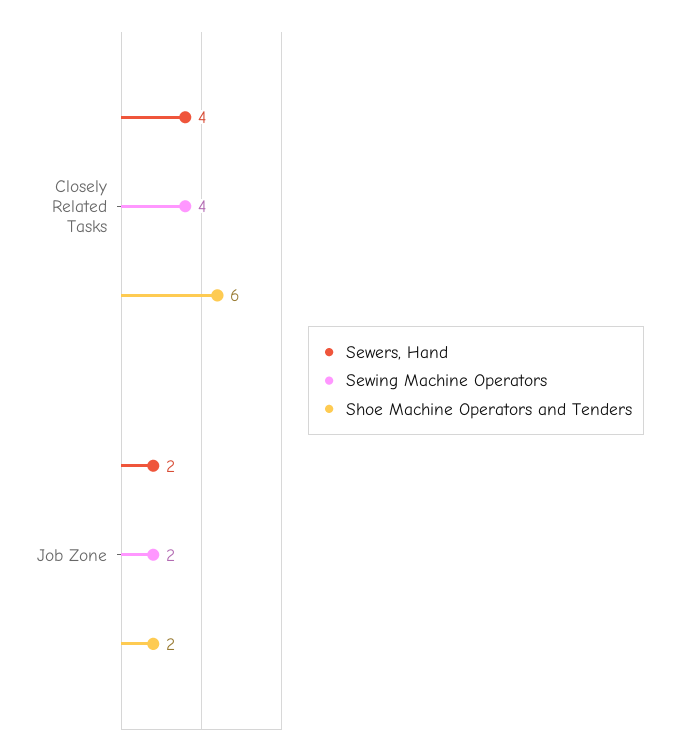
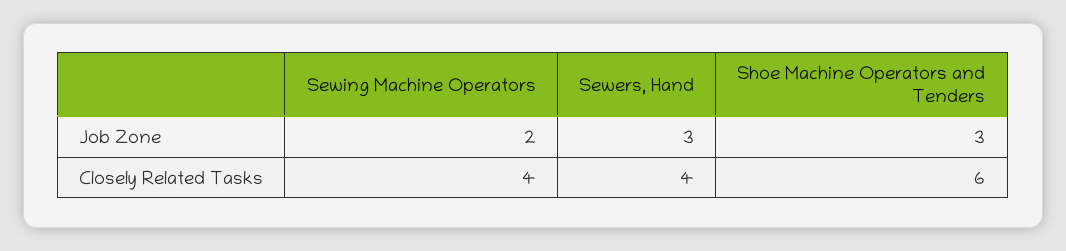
Sewers, Hand, Job Zone: 2 -> 3
Shoe Machine Operators and Tenders, Job Zone: 2 -> 3

